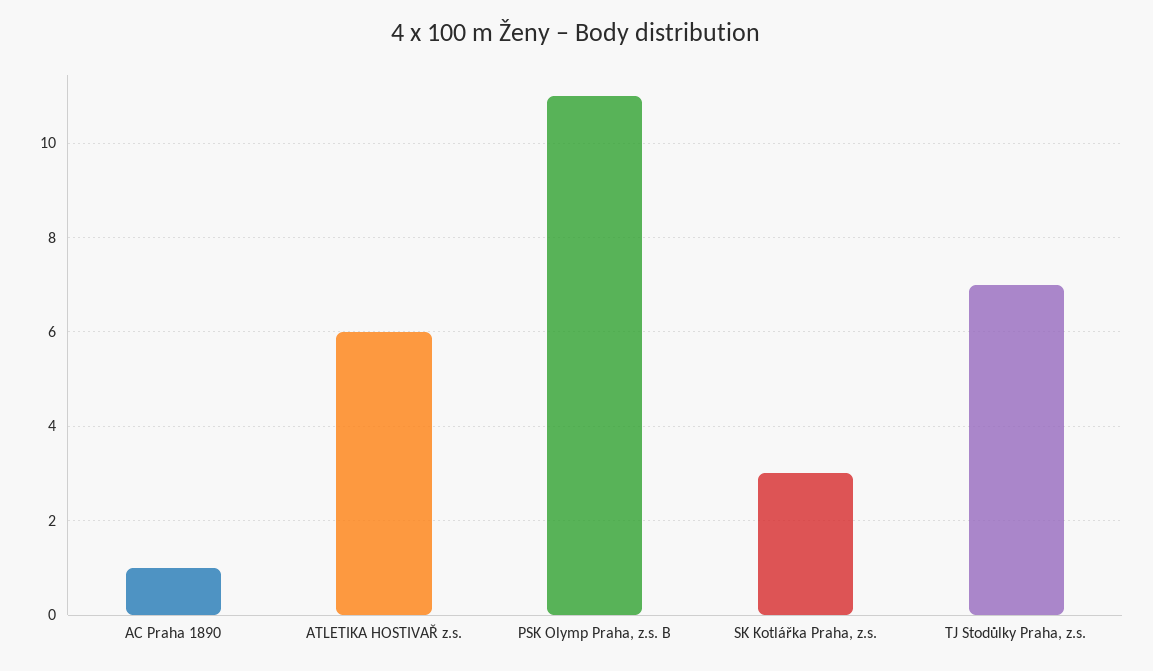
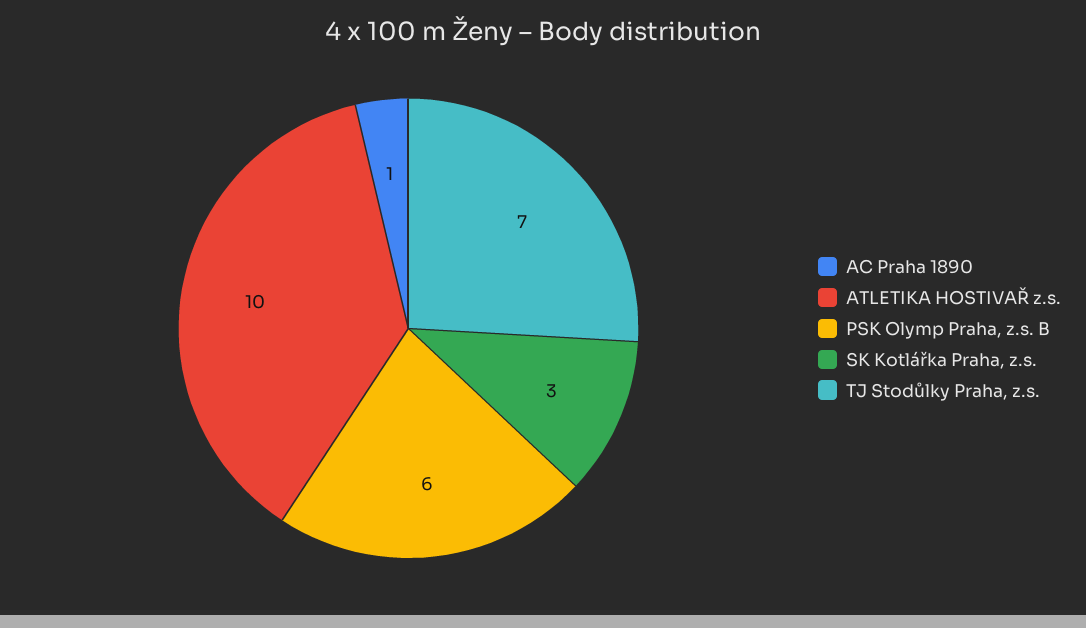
ATLETIKA HOSTIVAŘ z.s.: 6 -> 10
PSK Olymp Praha, z.s. B: 11 -> 6

